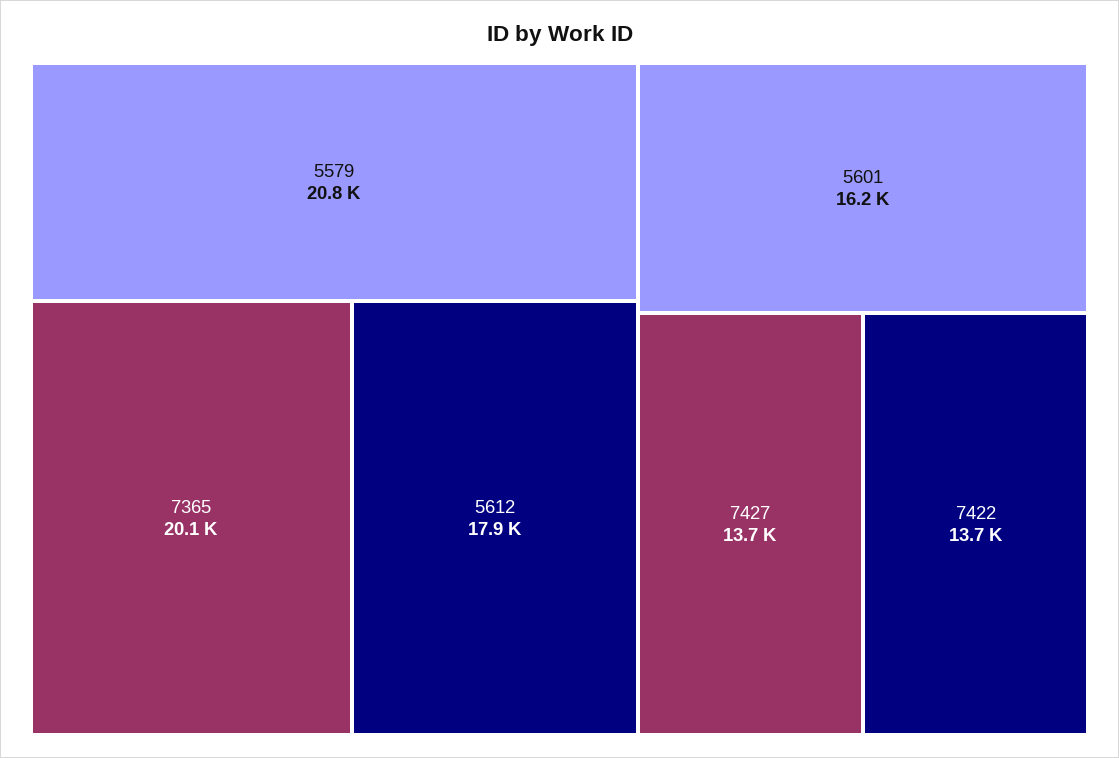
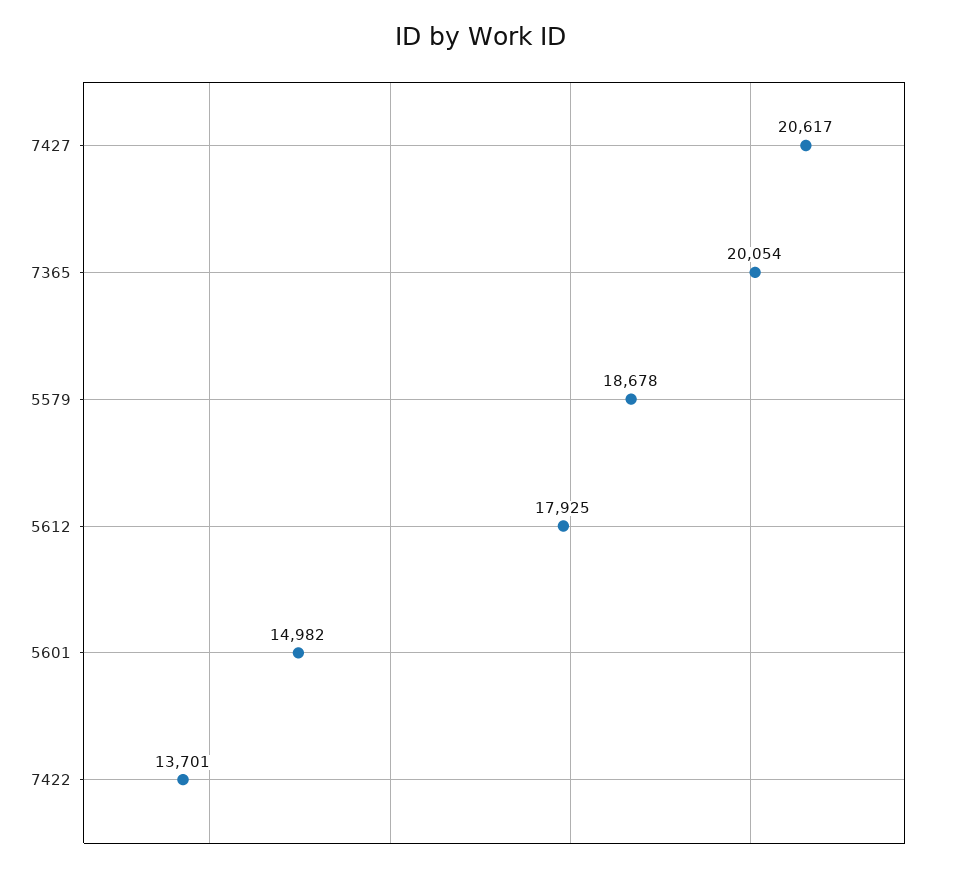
5579: 20800 -> 18678
5601: 16200 -> 14982
7427: 13700 -> 20617

